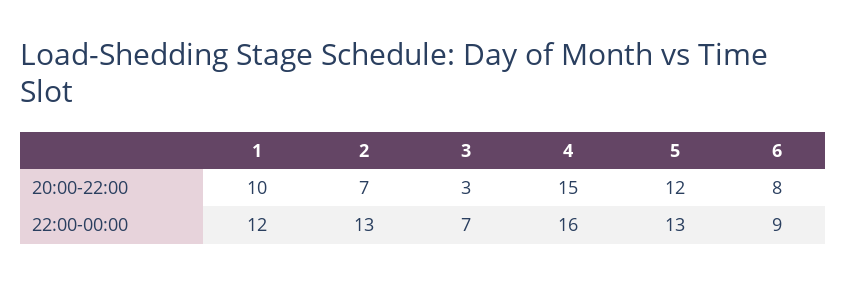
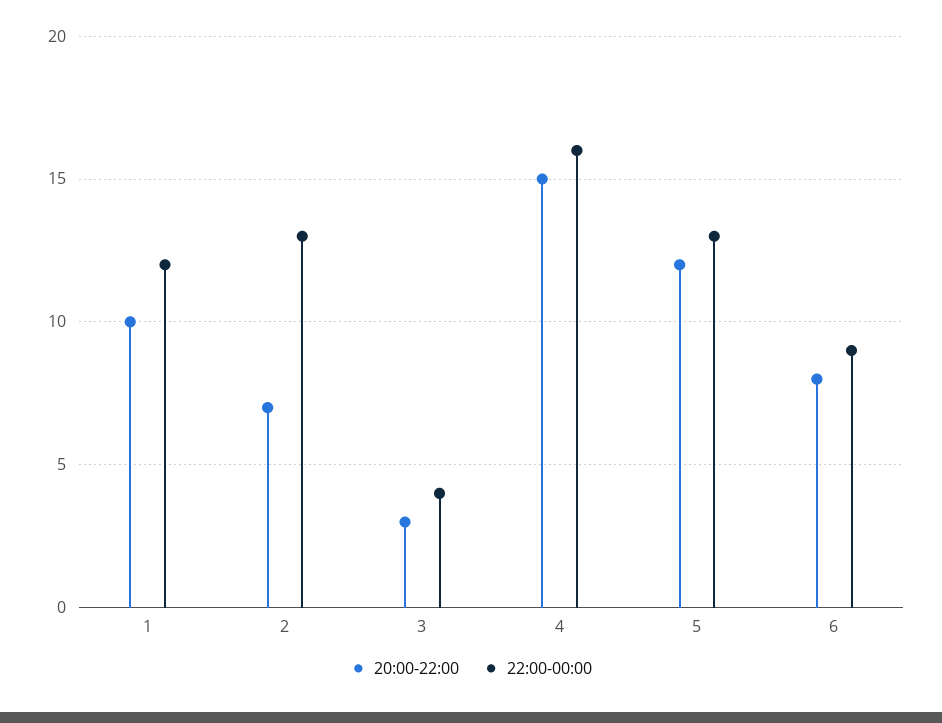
22:00-00:00, 3: 7 -> 4

